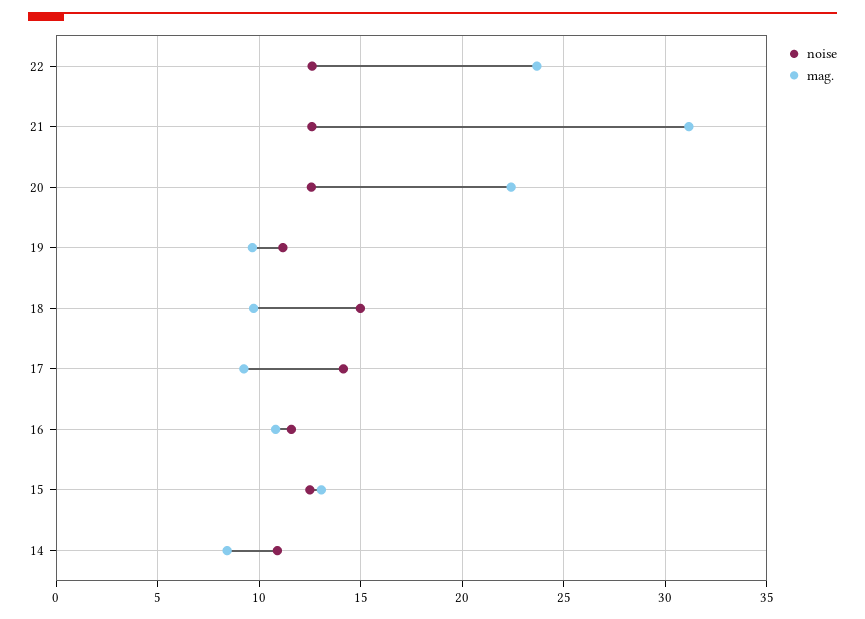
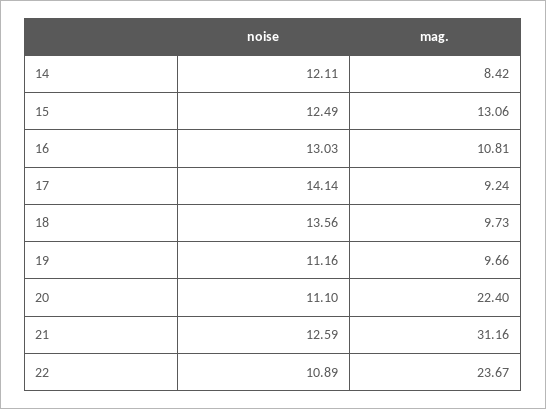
noise, 22: 12.5 -> 10.89
noise, 20: 12.5 -> 11.1
noise, 18: 15 -> 13.56
noise, 16: 11.5 -> 13.03
noise, 14: 11 -> 12.11

